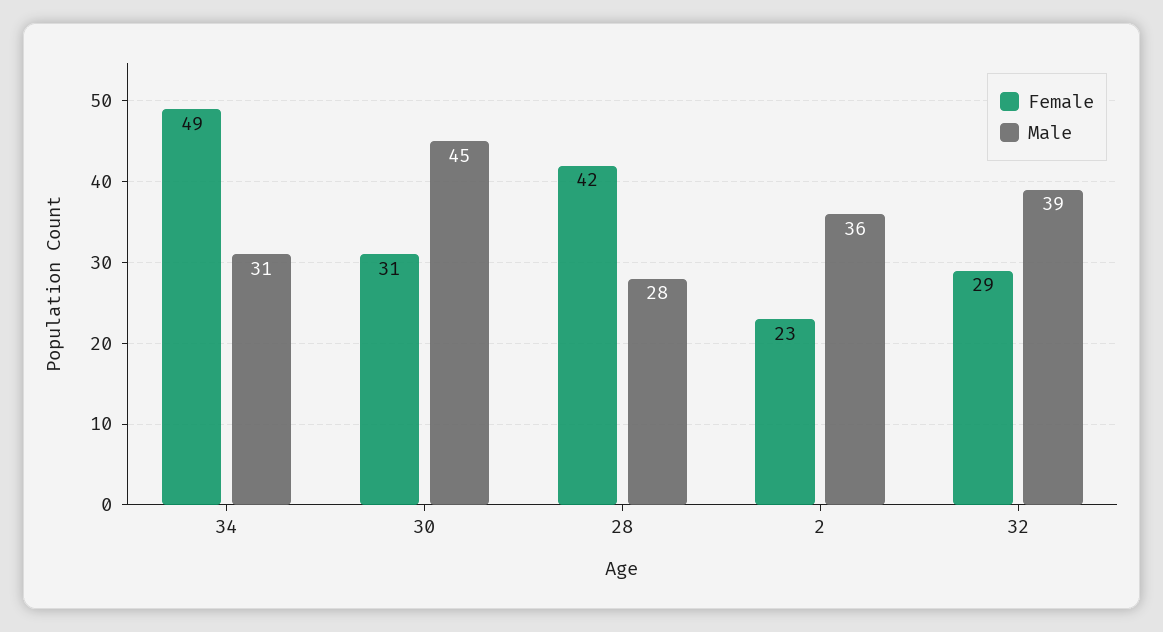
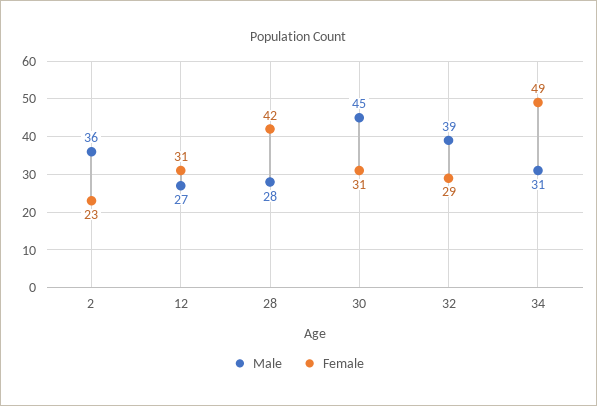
Male, 12: none -> 27
Female, 12: none -> 31

